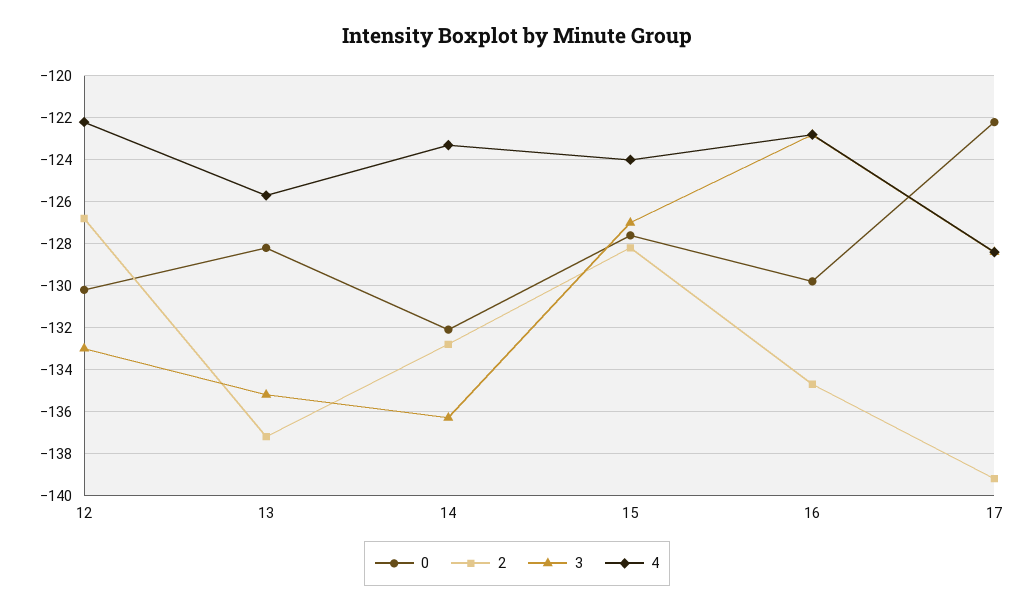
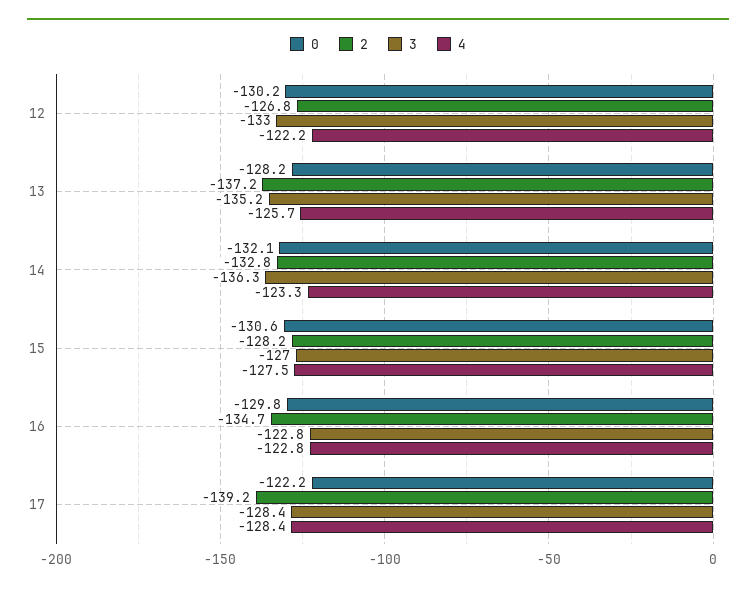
0, 15: -127.5 -> -130.6
4, 15: -124 -> -127.5

